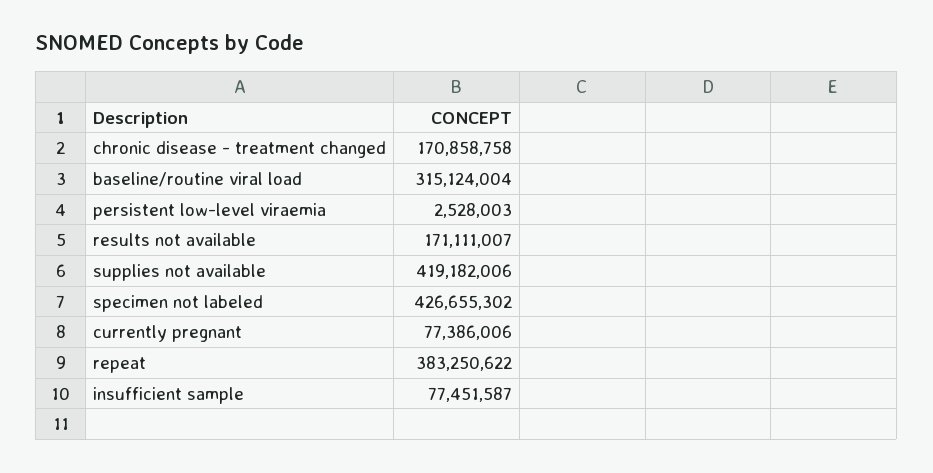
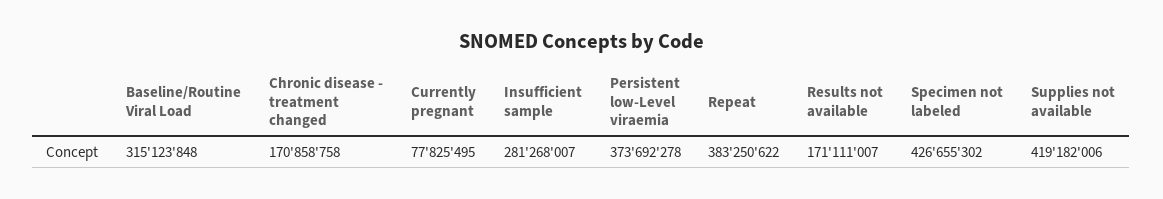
baseline/routine viral load: 315124004 -> 315123848
persistent low-level viraemia: 2528003 -> 373692278
currently pregnant: 77386006 -> 77825495
insufficient sample: 77451587 -> 281268007

